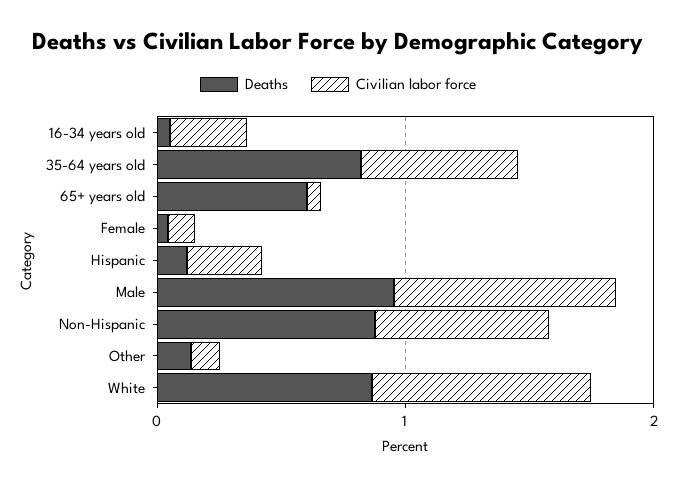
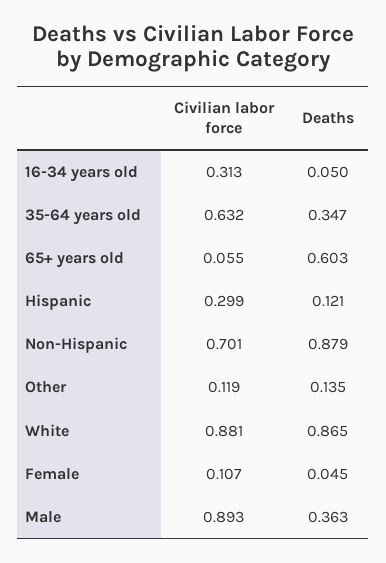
Deaths, 35-64 years old: 0.8 -> 0.347
Deaths, Male: 1 -> 0.363

